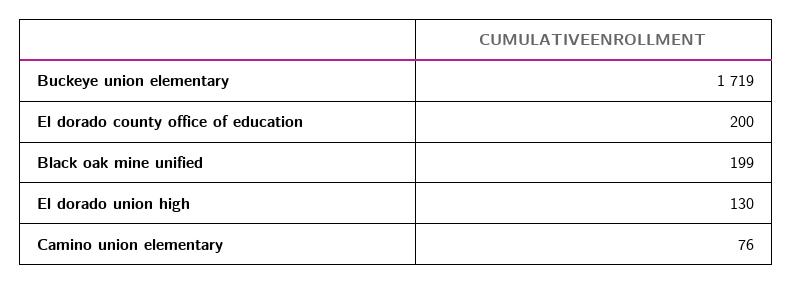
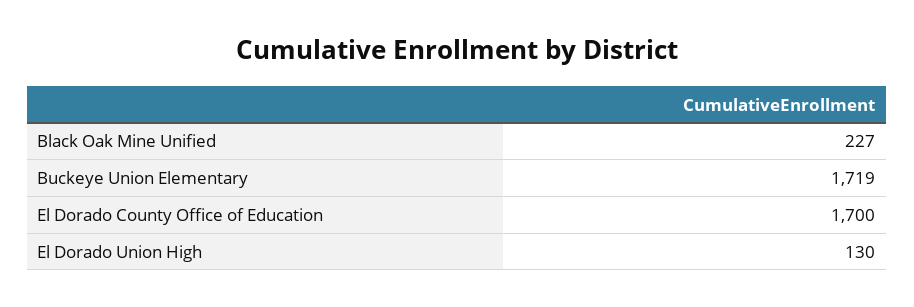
El dorado county office of education: 200 -> 1700
Black oak mine unified: 199 -> 227
Camino union elementary: 76 -> none

